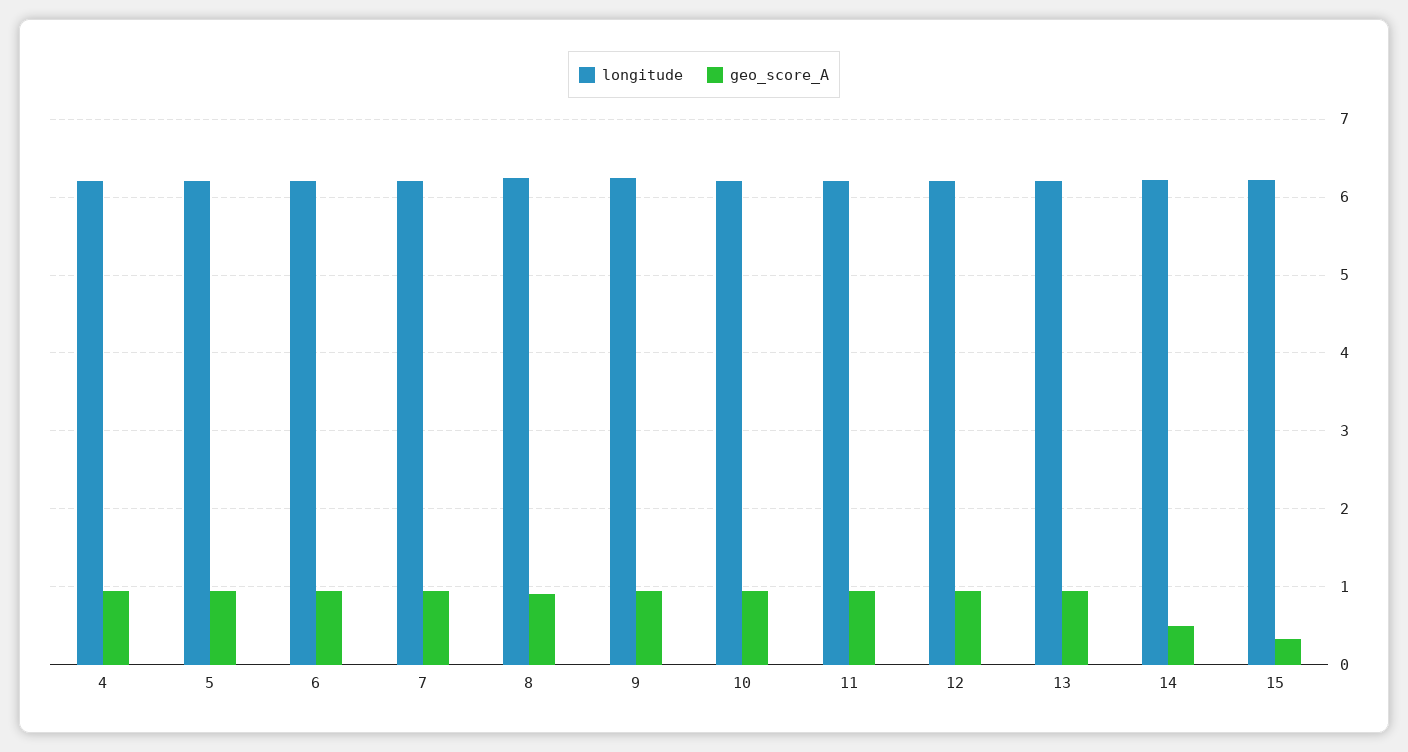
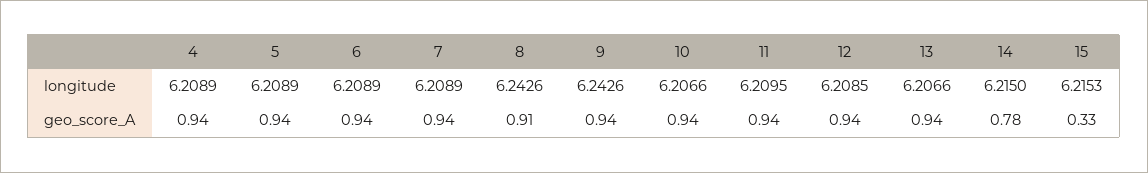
geo_score_A, 14: 0.5 -> 0.78

